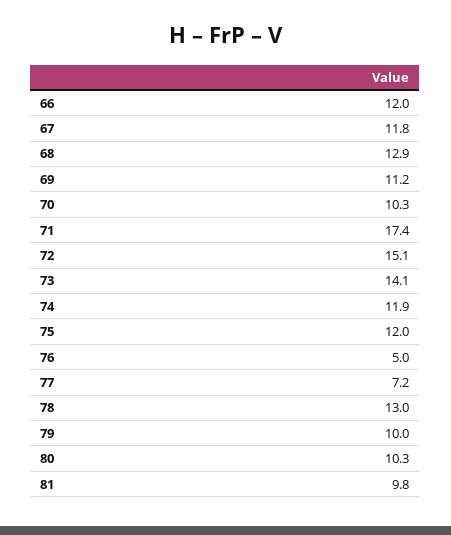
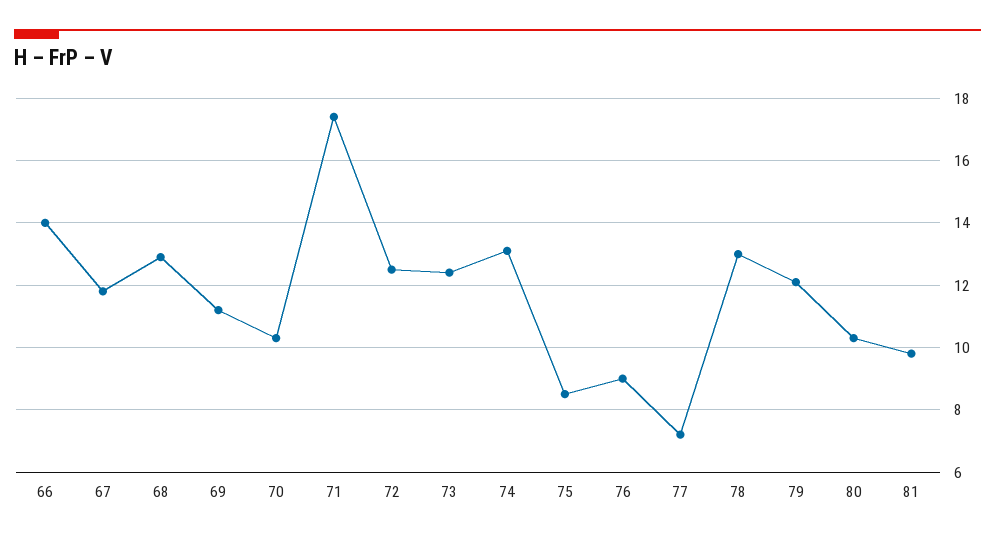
66: 12 -> 14
72: 15.1 -> 12.5
73: 14.1 -> 12.5
74: 11.9 -> 13
75: 12 -> 8.5
76: 5 -> 9
79: 10 -> 12

